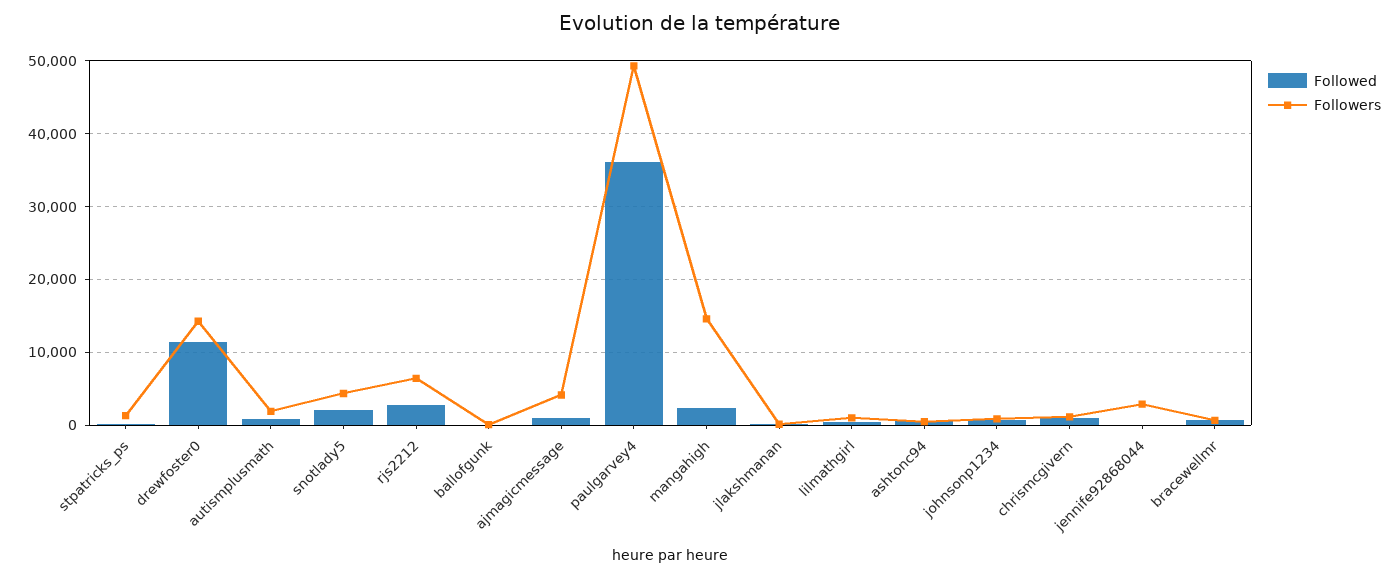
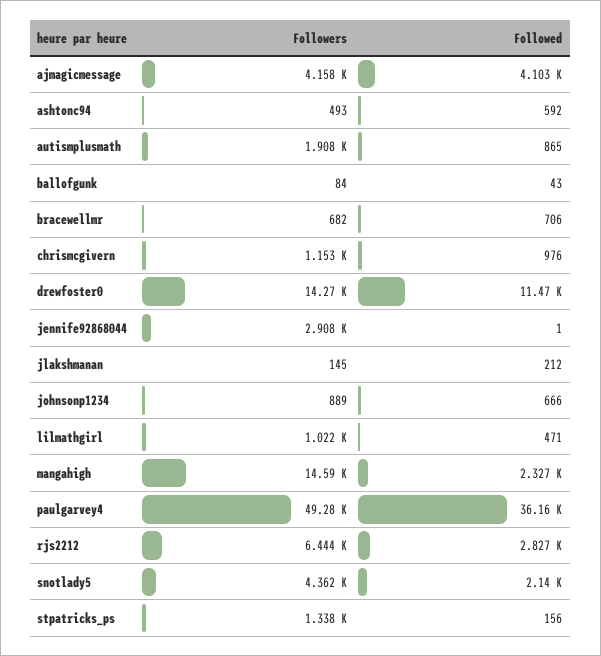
Followed, ajmagicmessage: 1000 -> 4103

